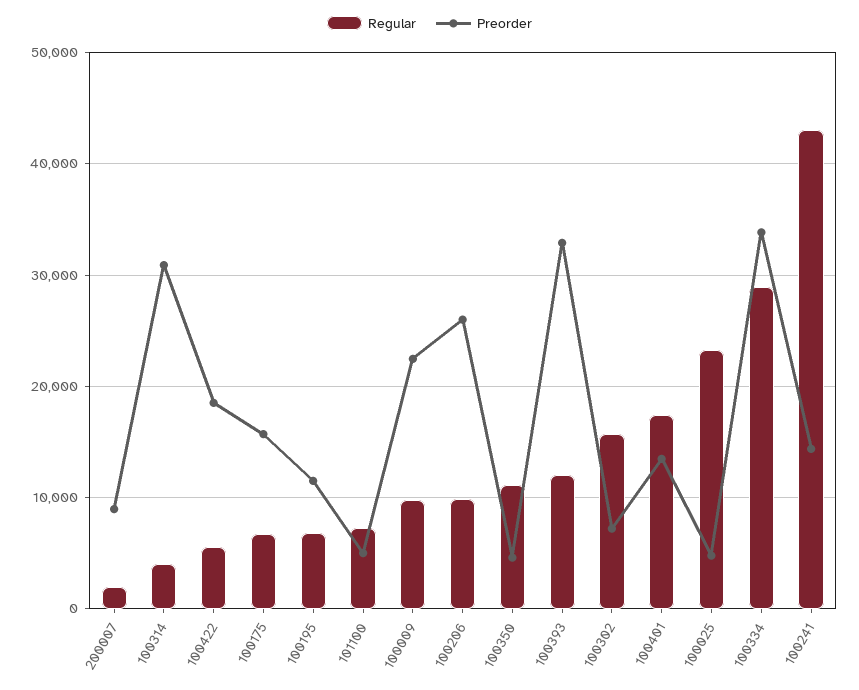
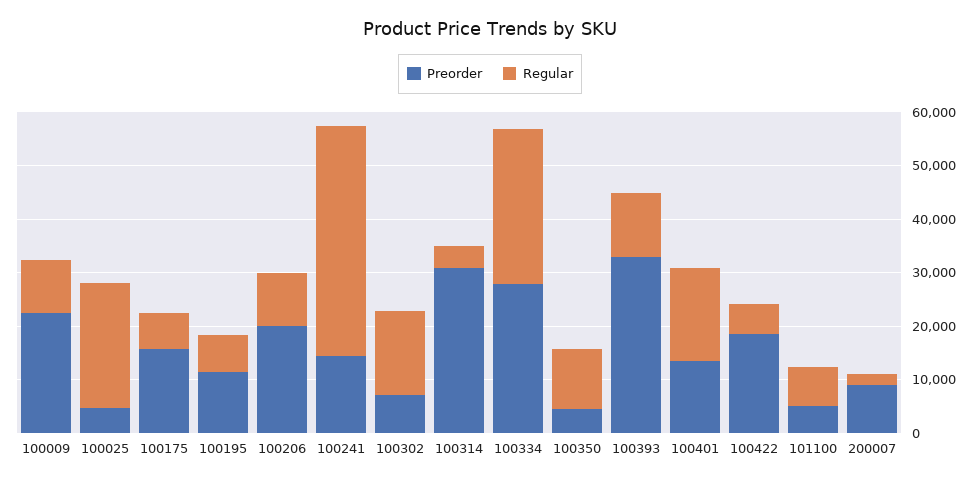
Preorder, 100206: 26000 -> 20000
Preorder, 100334: 34000 -> 28000

